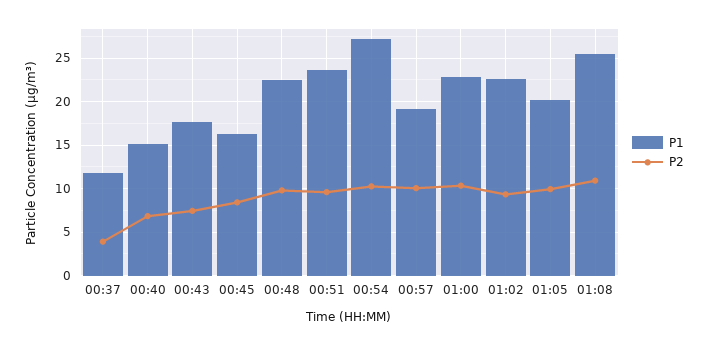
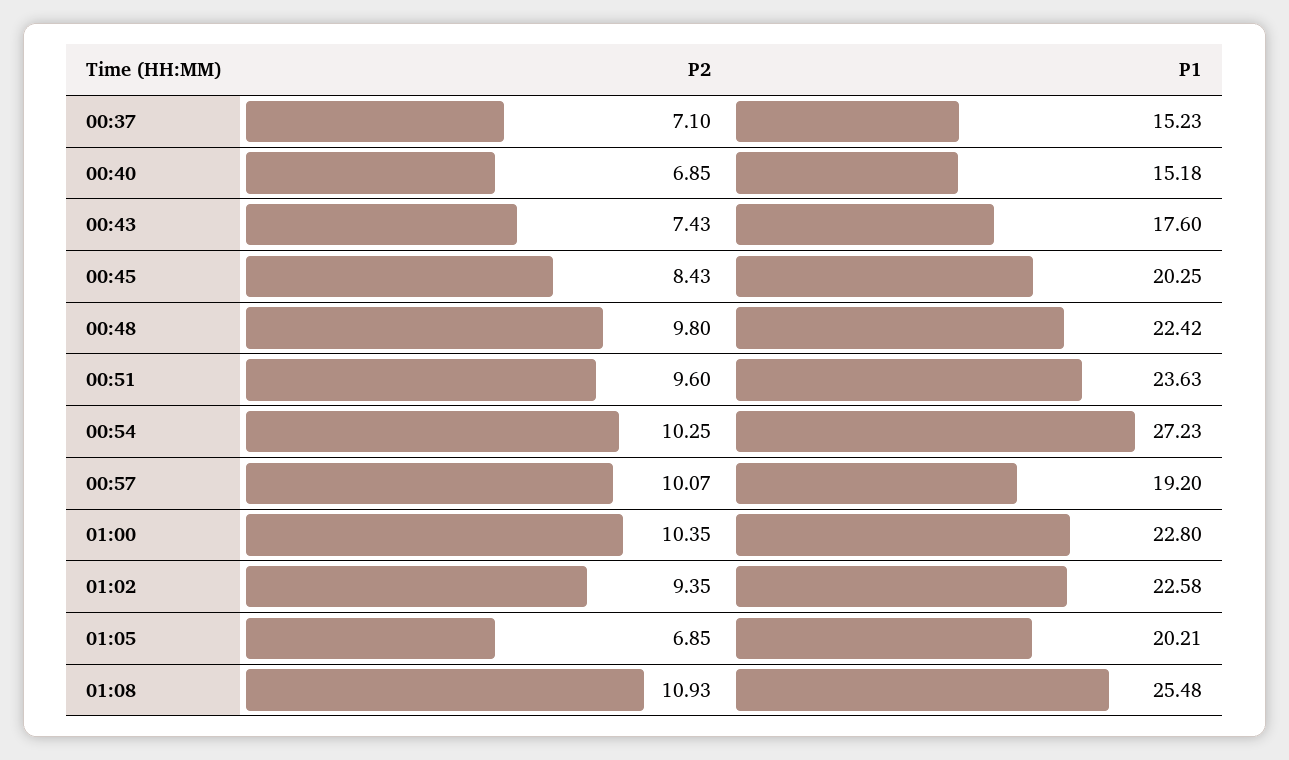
P1, 00:37: 12 -> 15.23
P2, 00:37: 4 -> 7.1
P1, 00:45: 16 -> 20.25
P2, 01:05: 10 -> 6.85

